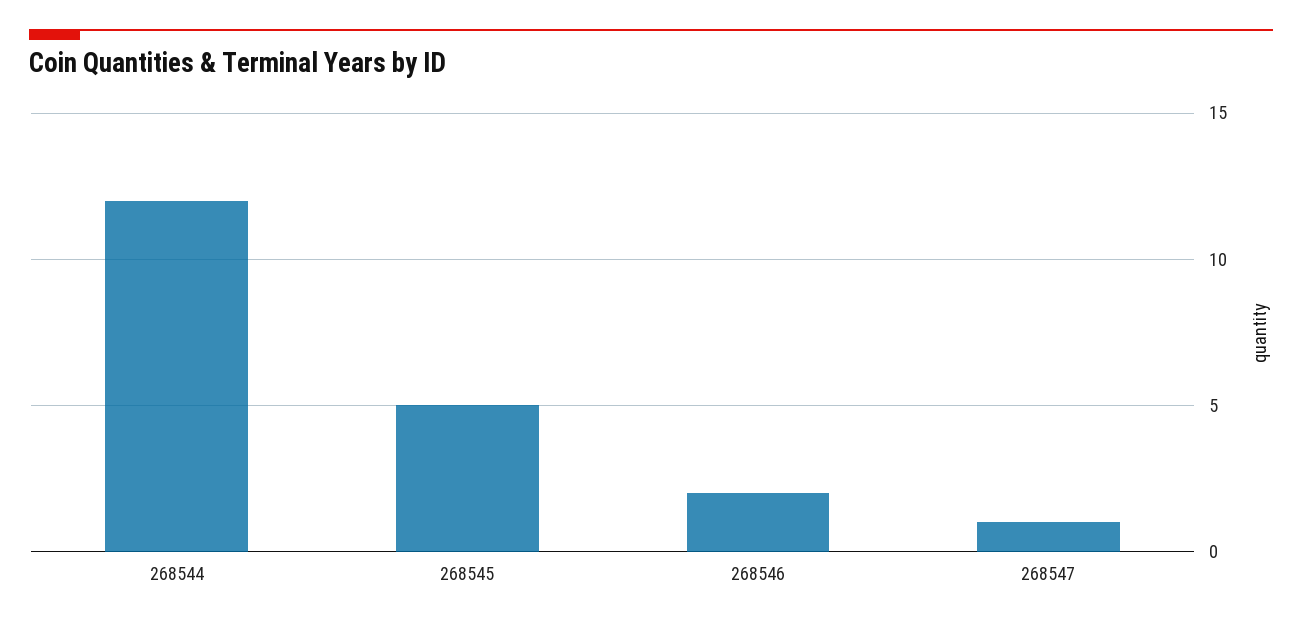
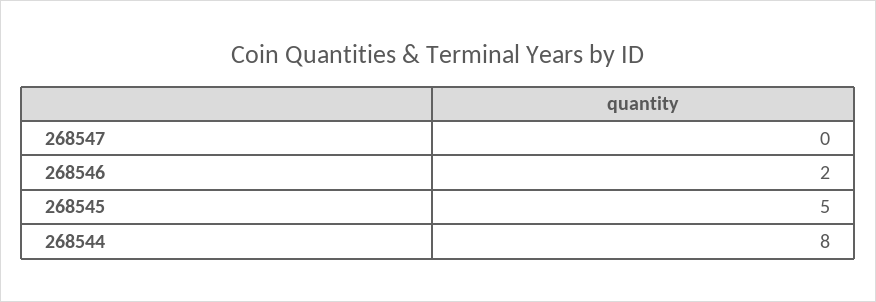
268544: 12 -> 8
268547: 1 -> 0

